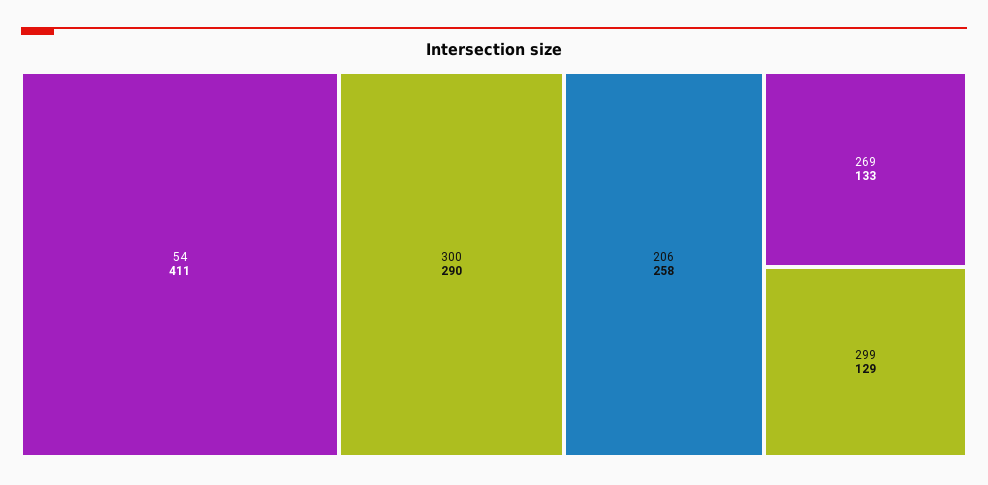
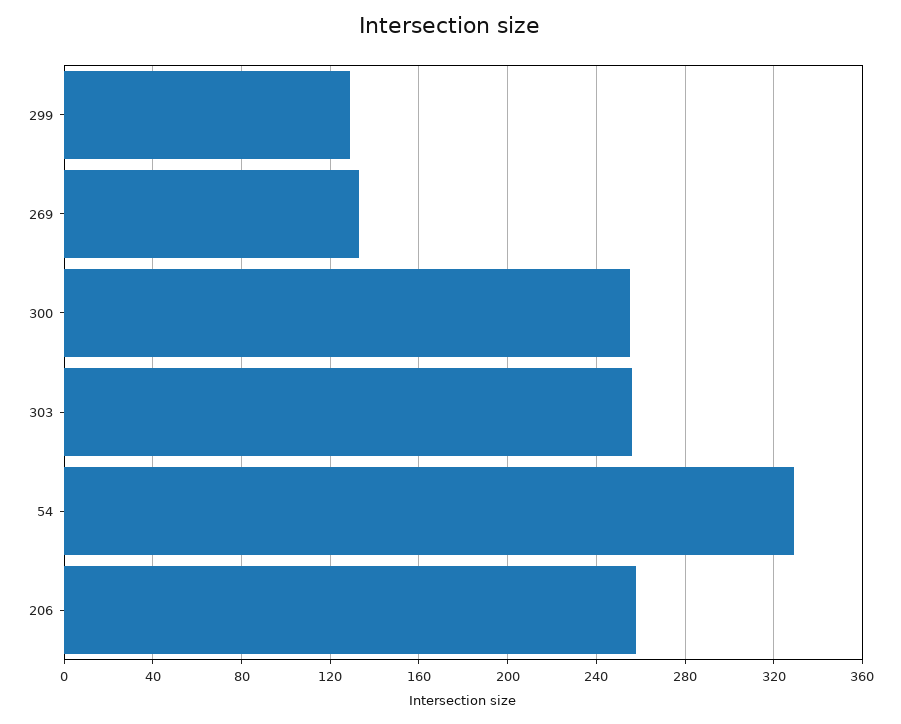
54: 411 -> 330
300: 290 -> 255
303: none -> 255

